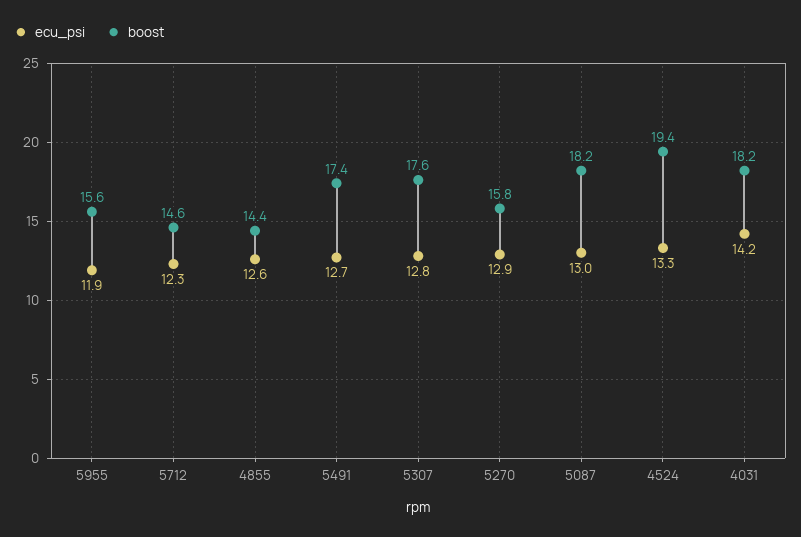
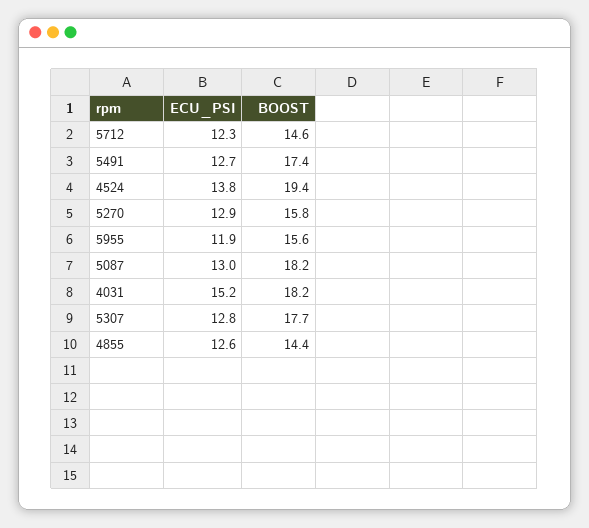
boost, 5307: 17.6 -> 17.7
ecu_psi, 4524: 13.3 -> 13.8
ecu_psi, 4031: 14.2 -> 15.2

